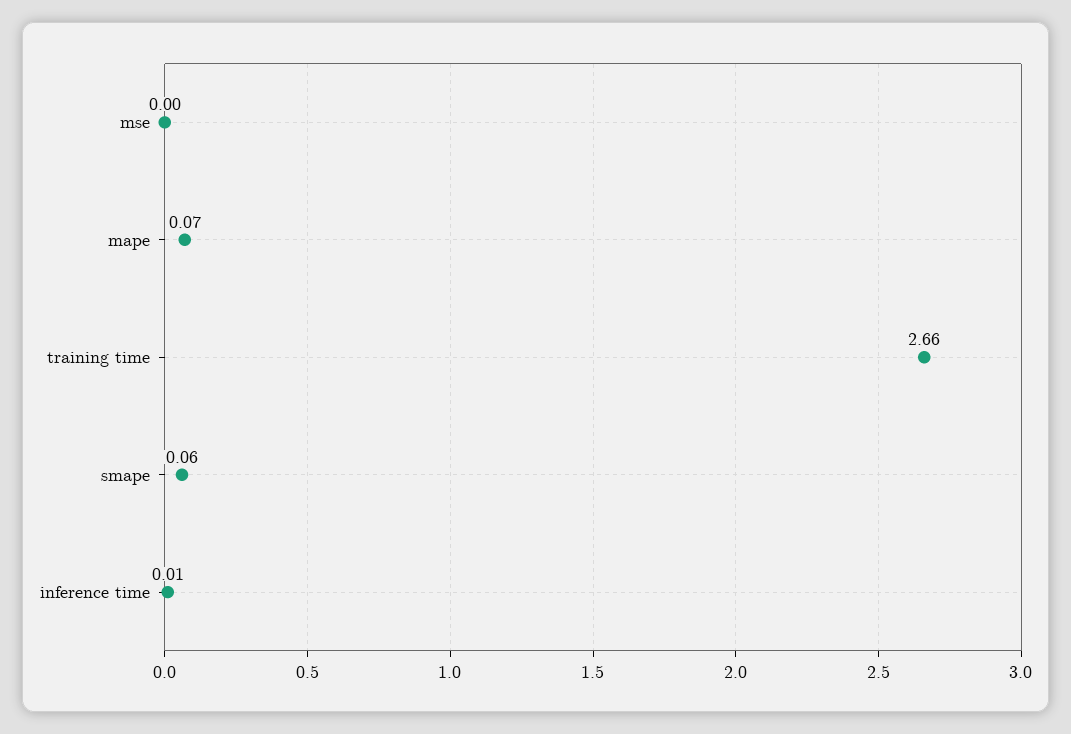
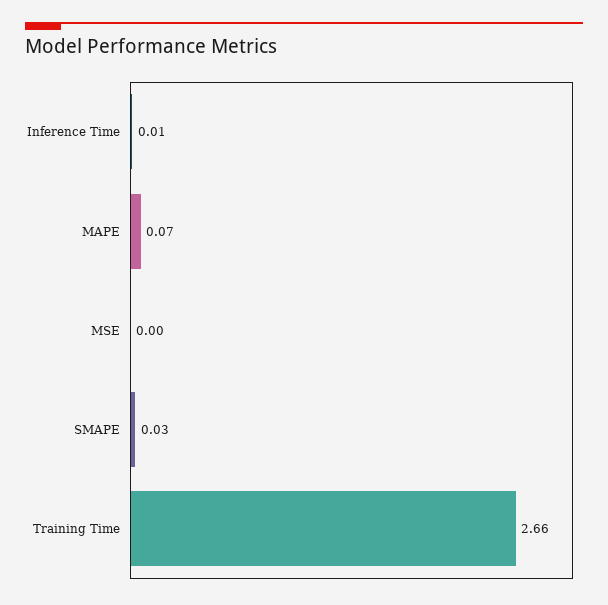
smape: 0.06 -> 0.03

